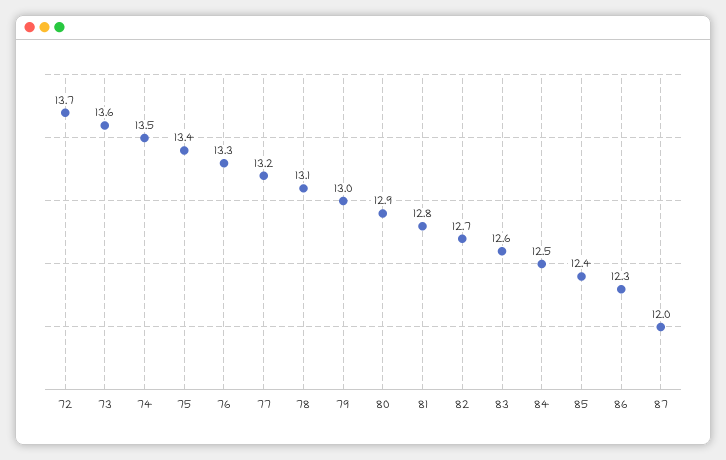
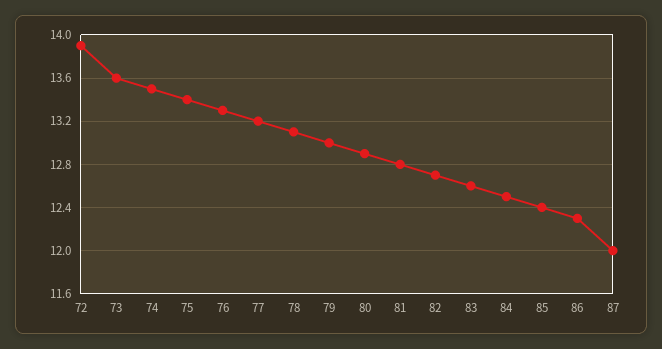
72: 13.7 -> 13.9

